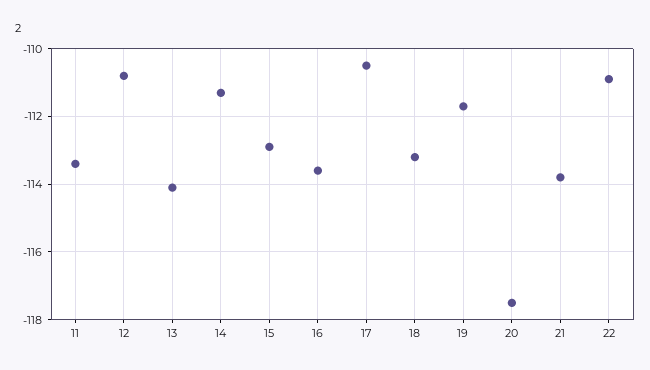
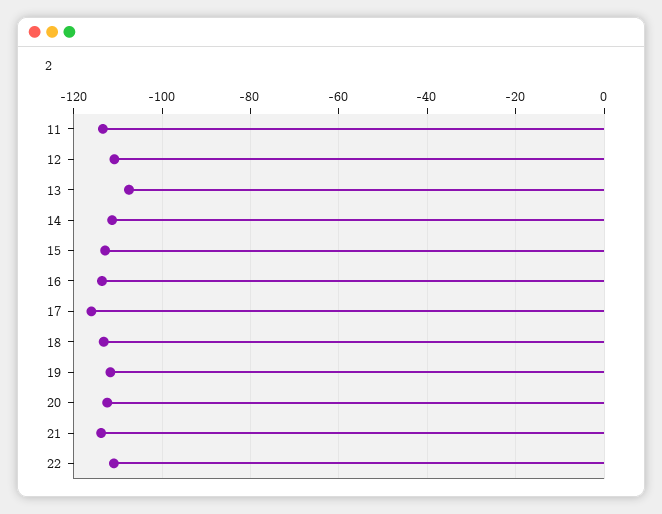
13: -114 -> -108
17: -110.5 -> -116
20: -117.5 -> -112

